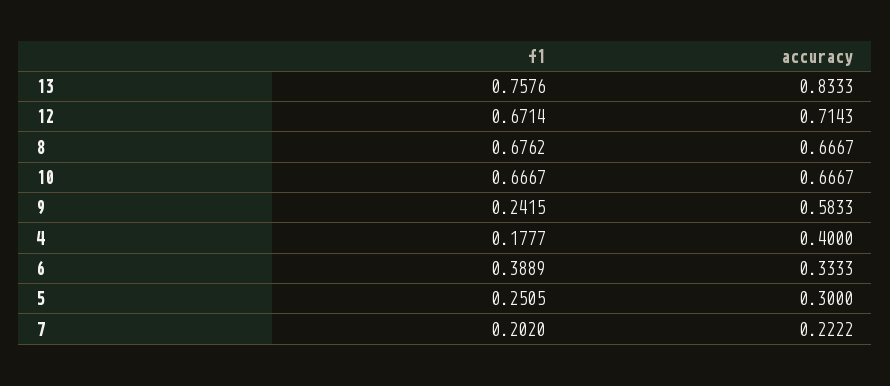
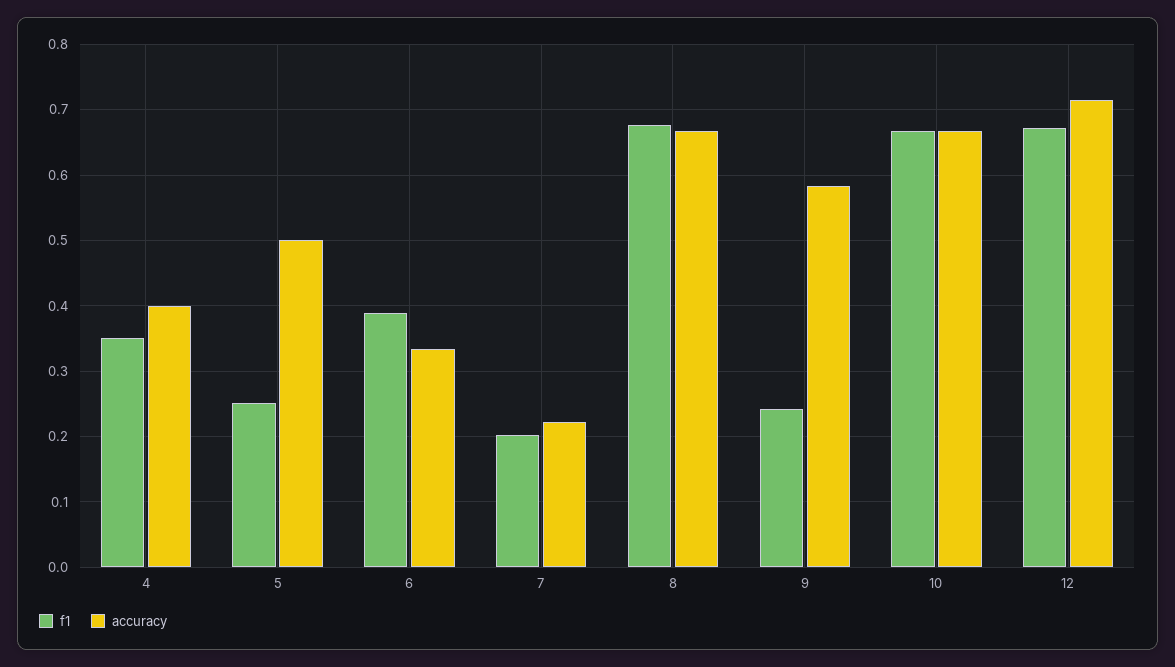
f1, 13: 0.7576 -> none
accuracy, 13: 0.8333 -> none
f1, 4: 0.1777 -> 0.35
accuracy, 5: 0.3 -> 0.5

